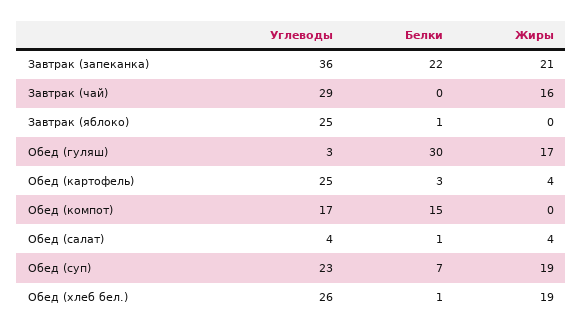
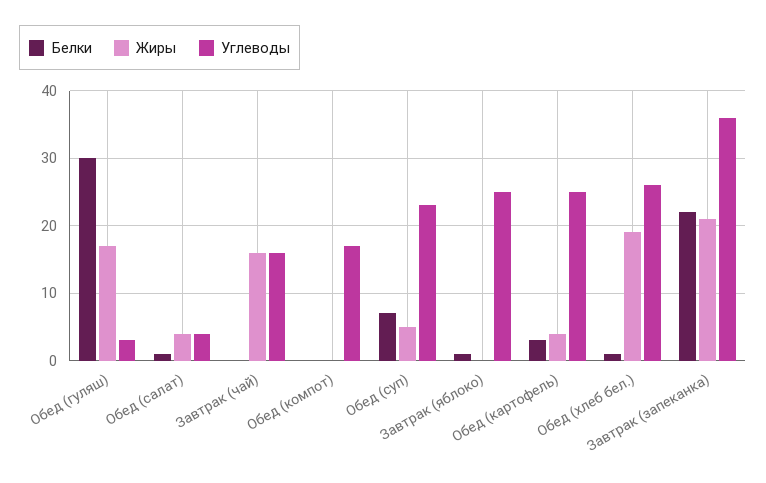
Углеводы, Завтрак (чай): 29 -> 16
Белки, Обед (компот): 15 -> 0
Жиры, Обед (суп): 19 -> 5

